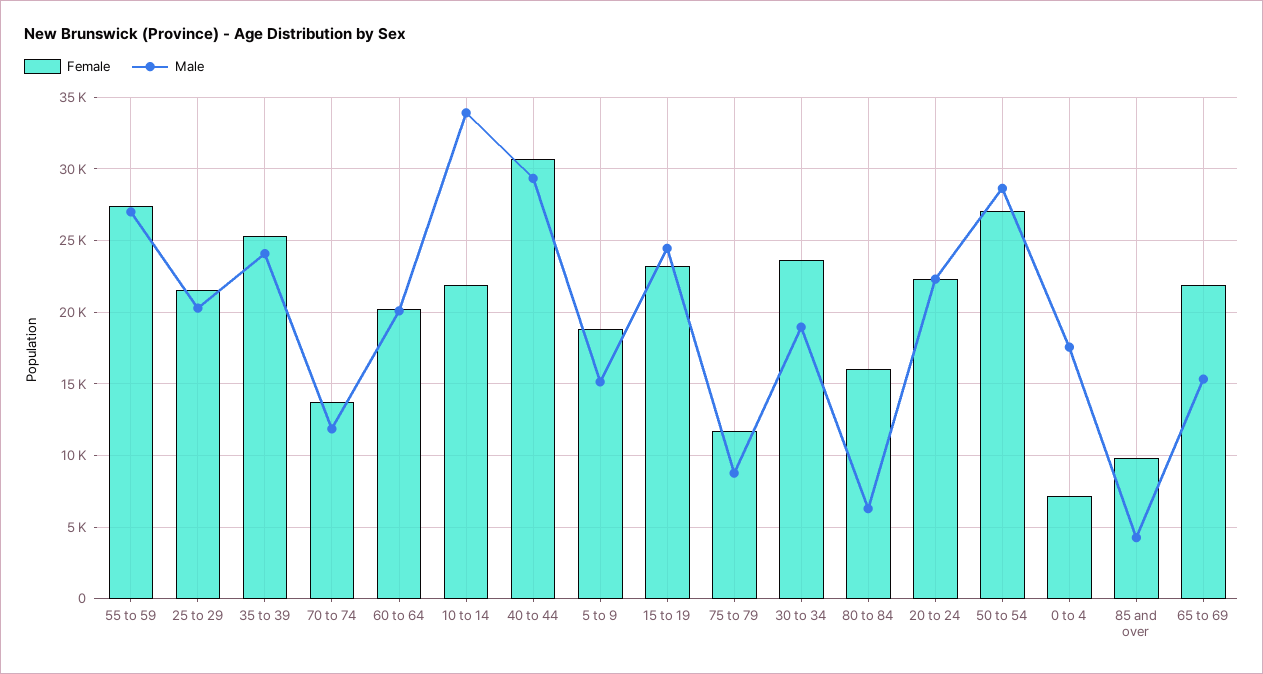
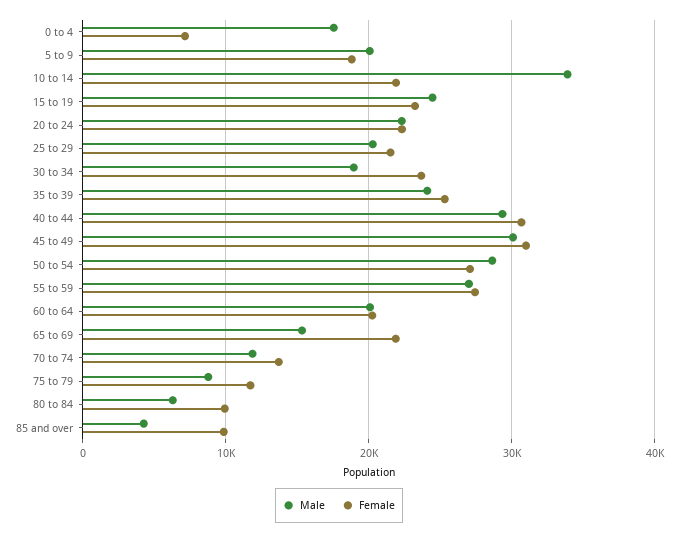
Male, 5 to 9: 15000 -> 20000
Female, 80 to 84: 16000 -> 10000
Male, 45 to 49: none -> 30000
Female, 45 to 49: none -> 31000

